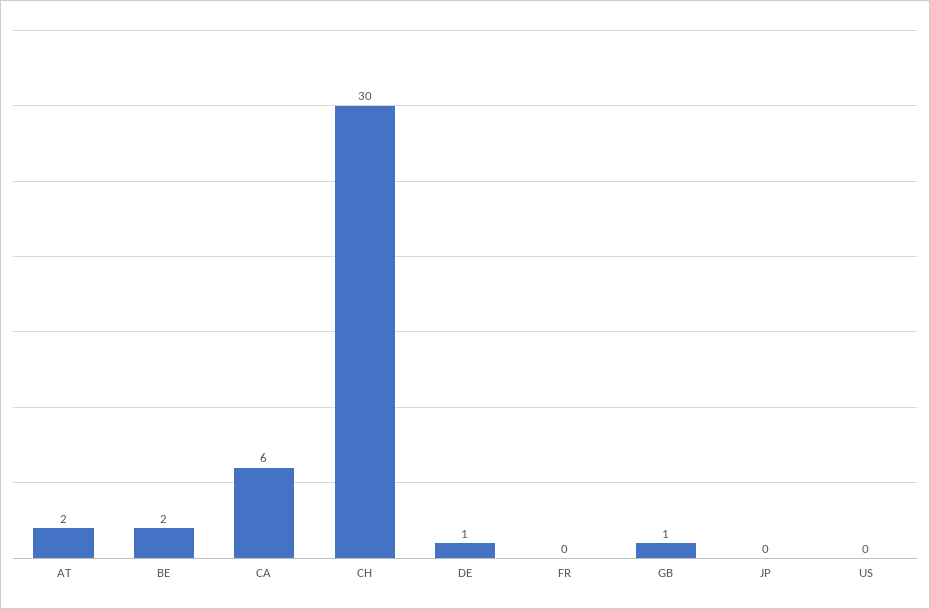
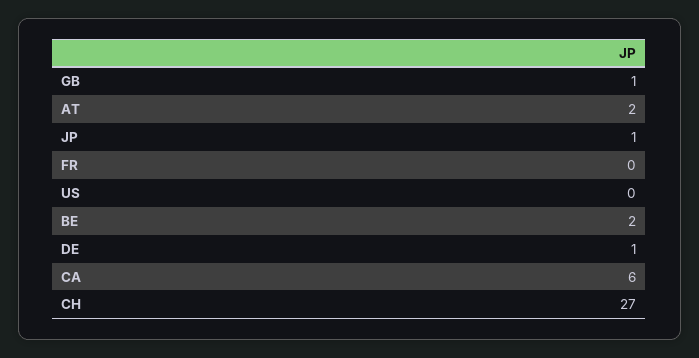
CH: 30 -> 27
JP: 0 -> 1

